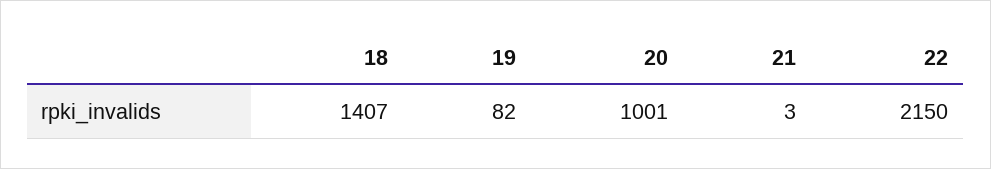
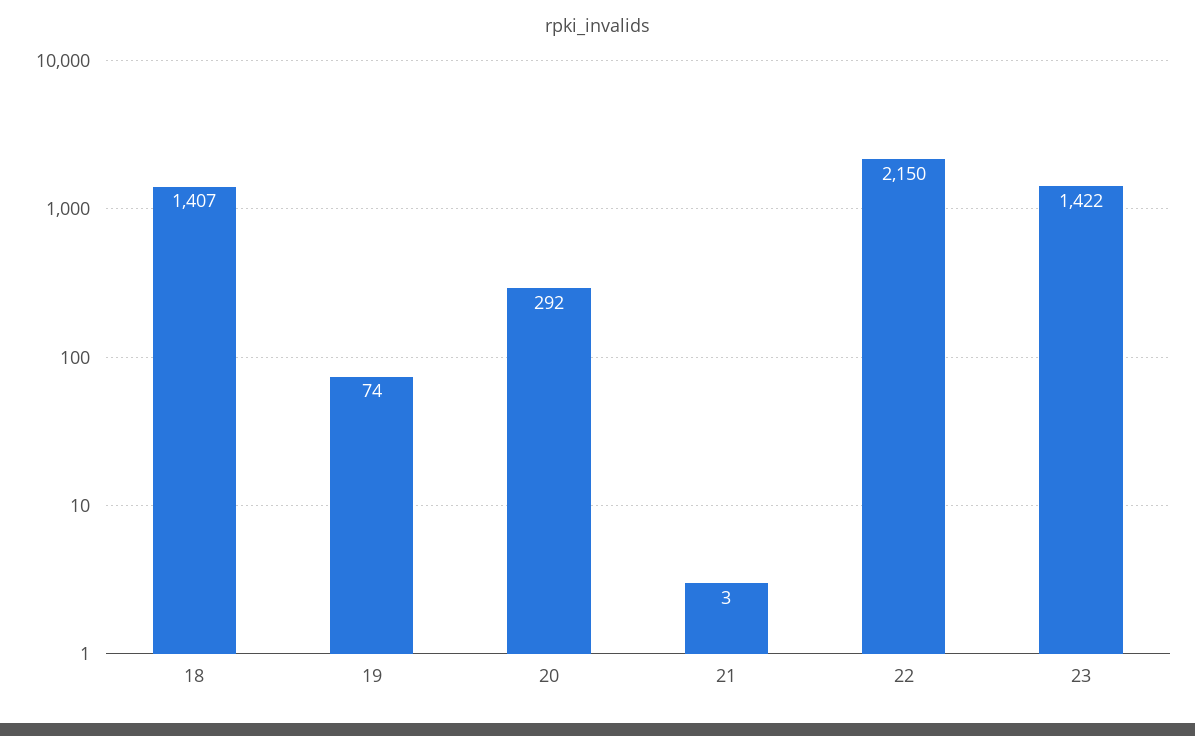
19: 82 -> 74
20: 1001 -> 292
23: none -> 1422

